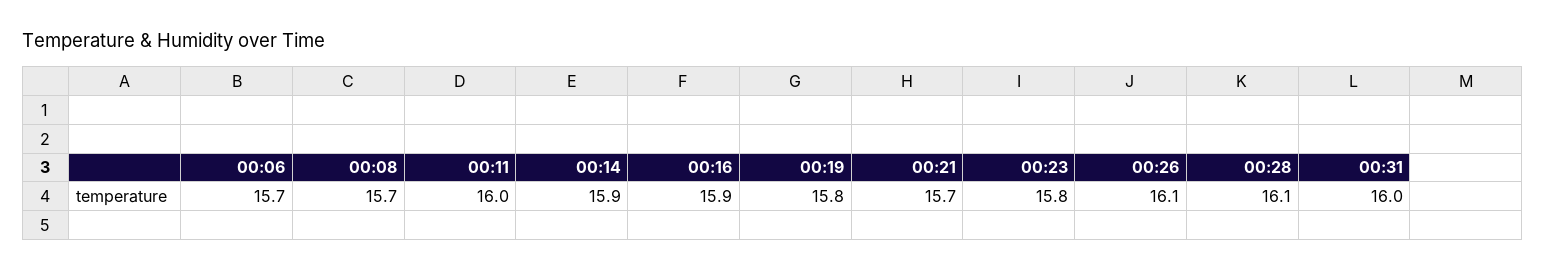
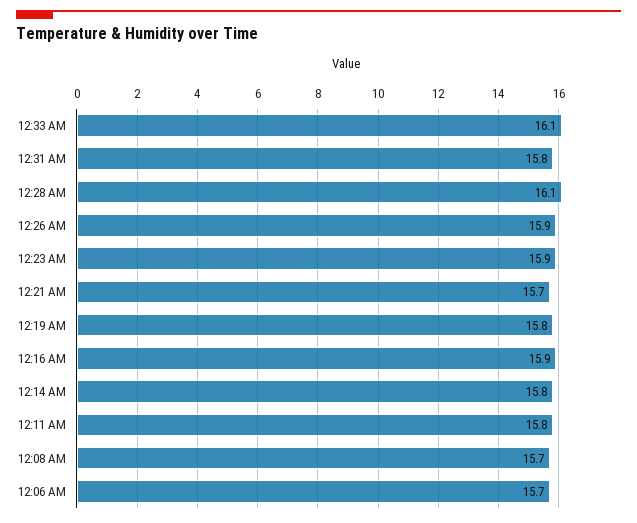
00:11: 16 -> 15.8
00:14: 15.9 -> 15.8
00:23: 15.8 -> 15.9
00:26: 16.1 -> 15.9
00:31: 16 -> 15.8
12:33 AM: none -> 16.1

